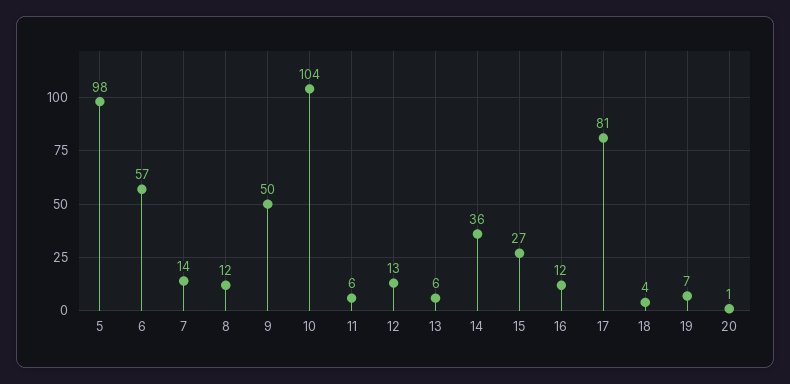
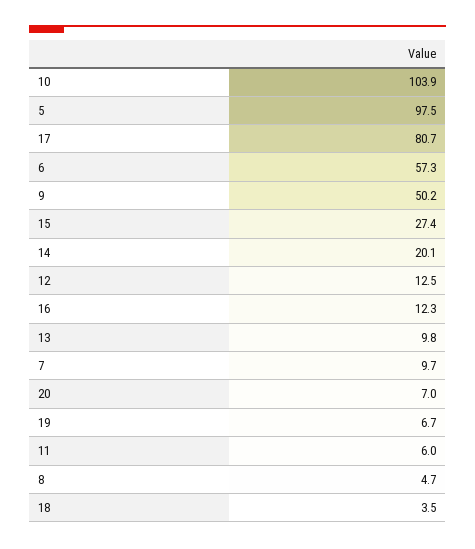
7: 14 -> 9.7
8: 12 -> 4.7
13: 6 -> 9.8
14: 36 -> 20.1
20: 1 -> 7

